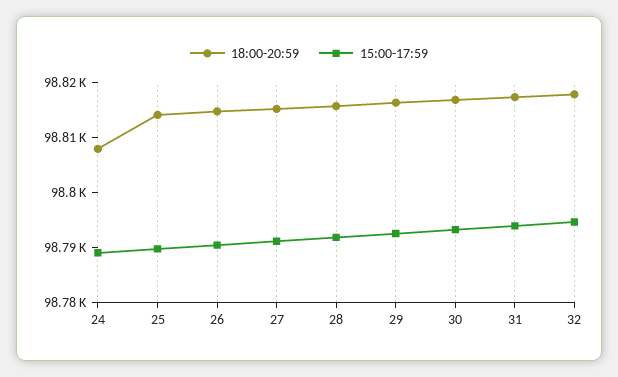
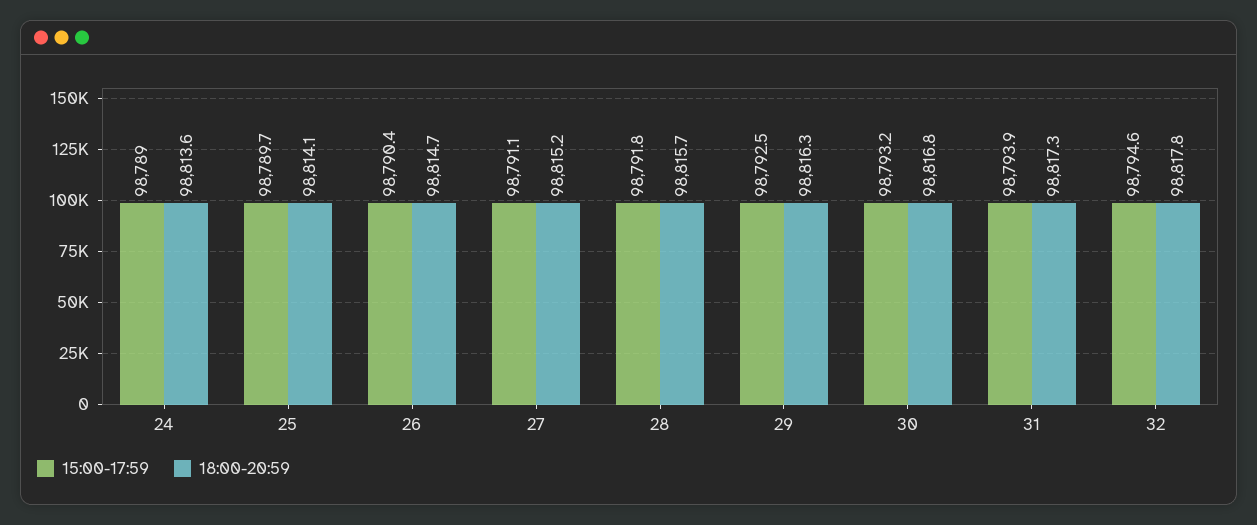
18:00-20:59, 24: 98808 -> 98813.6

